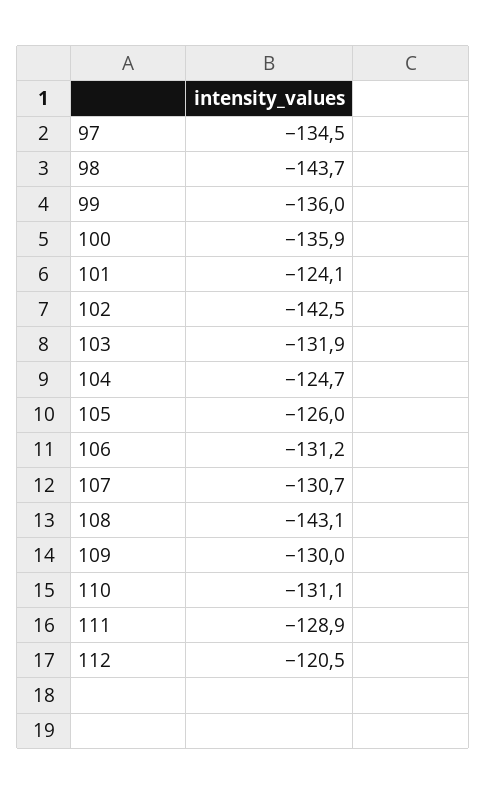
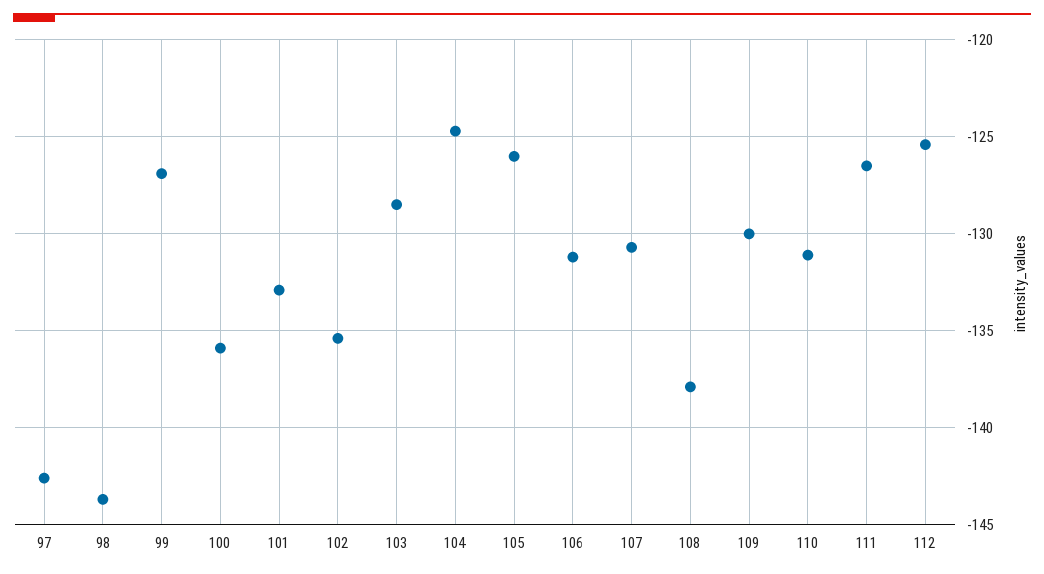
97: -134.5 -> -142.5
99: -136 -> -127
101: -124.1 -> -133
102: -142.5 -> -135.5
103: -131.9 -> -128.5
108: -143.1 -> -138
111: -128.9 -> -126.5
112: -120.5 -> -125.5

